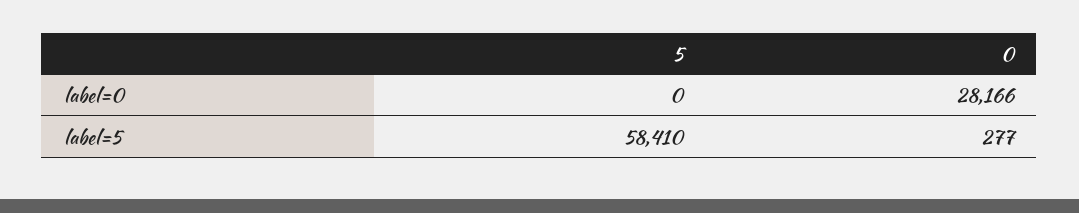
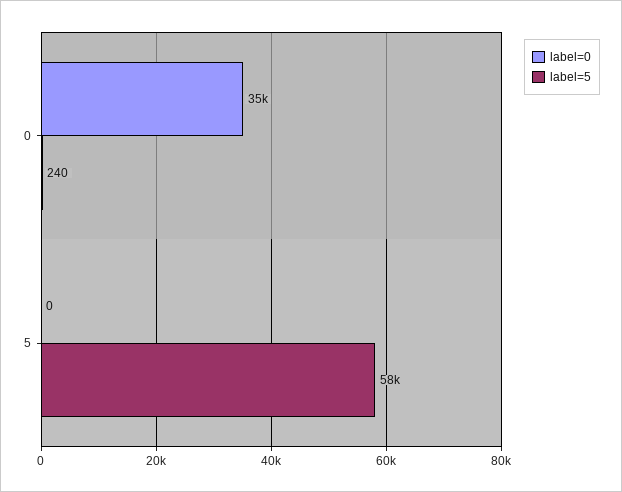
label=0, 0: 28166 -> 35000
label=5, 0: 277 -> 240

